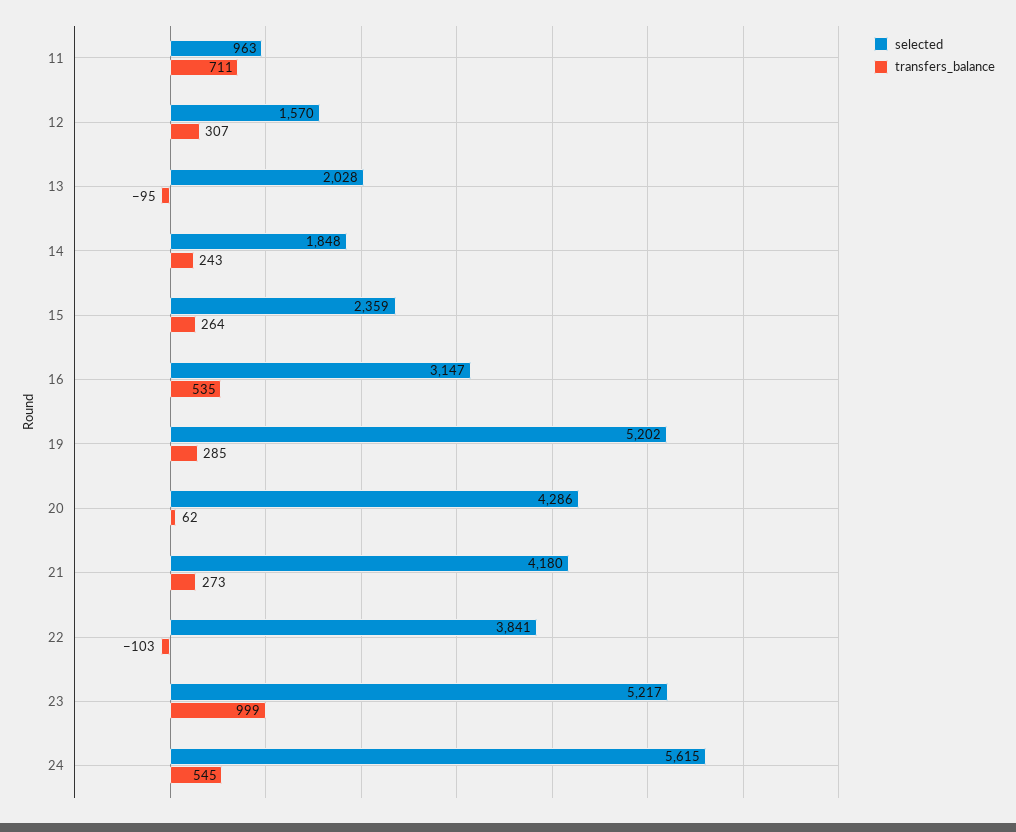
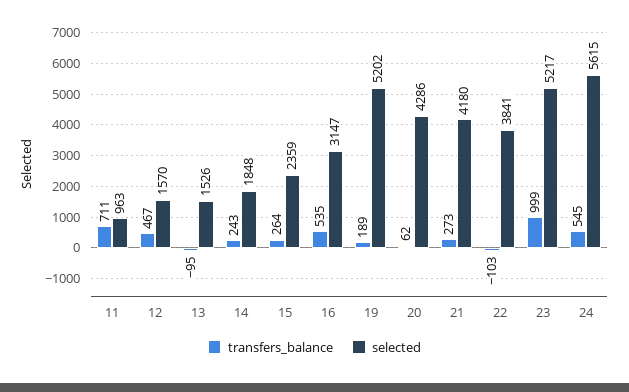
transfers_balance, 12: 307 -> 467
selected, 13: 2028 -> 1526
transfers_balance, 19: 285 -> 189

